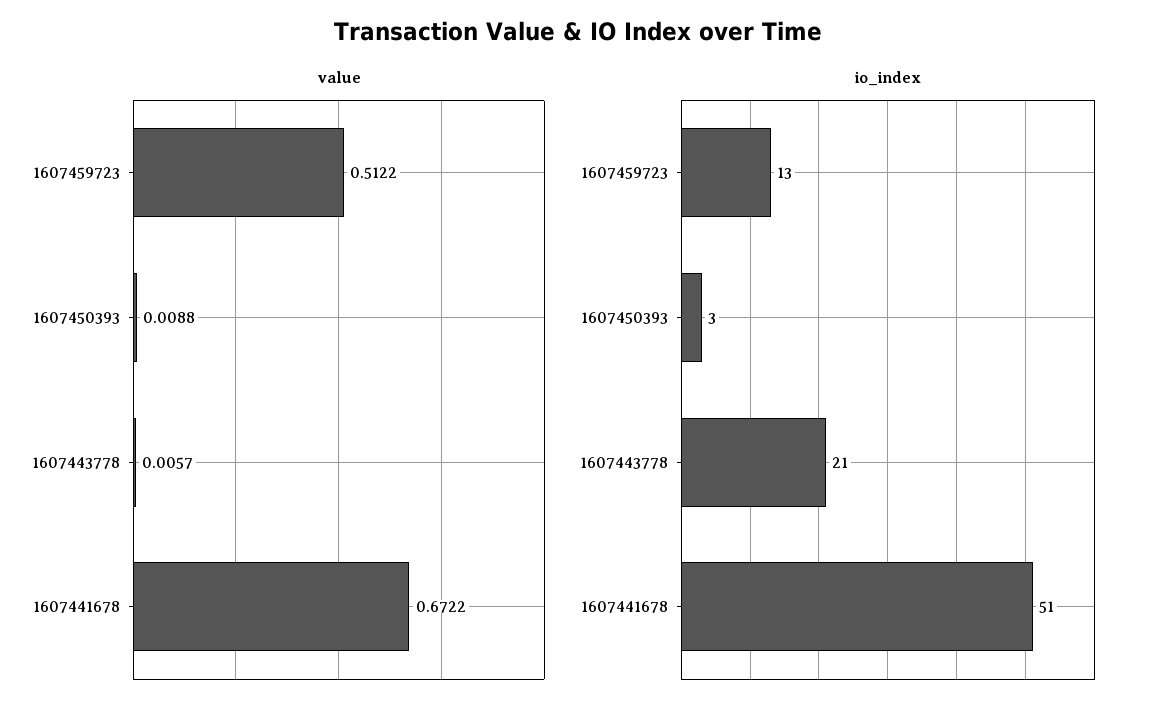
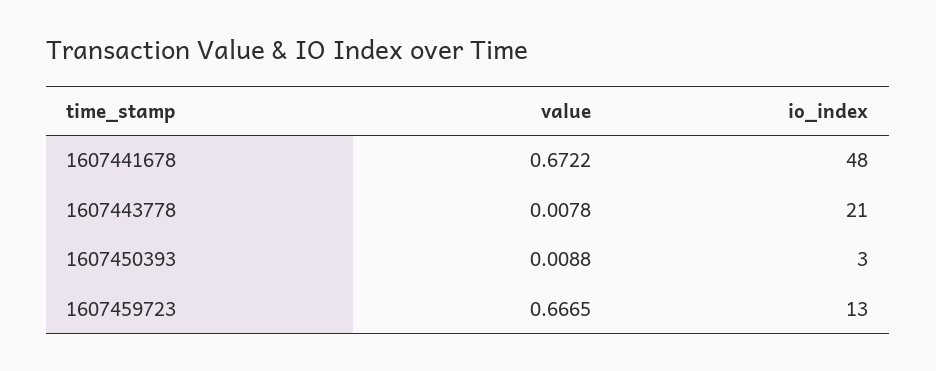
value, 1607459723: 0.5122 -> 0.6665
value, 1607443778: 0.0057 -> 0.0078
io_index, 1607441678: 51 -> 48

